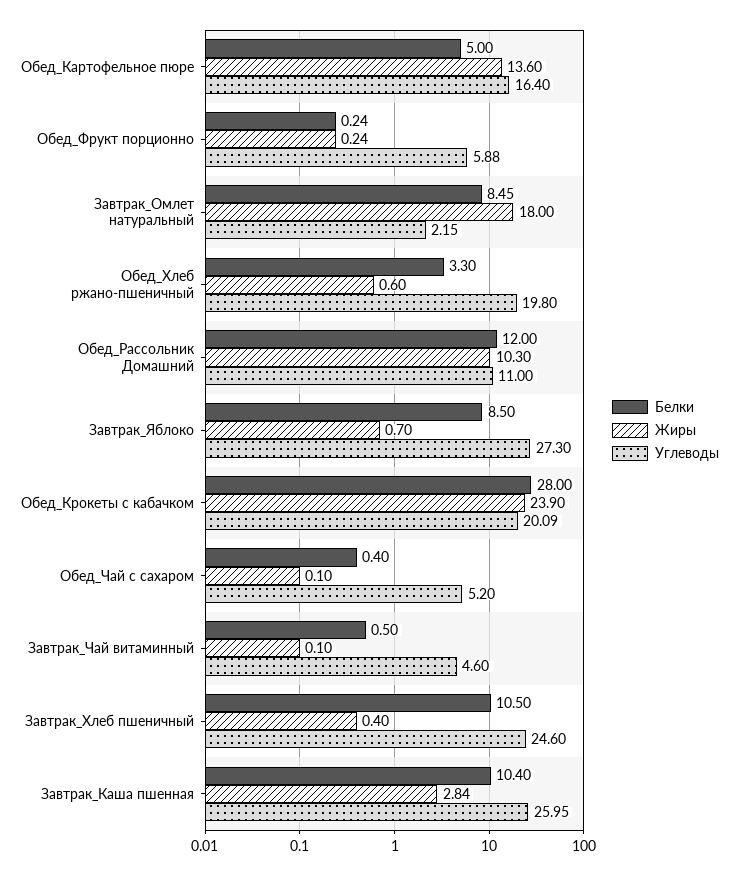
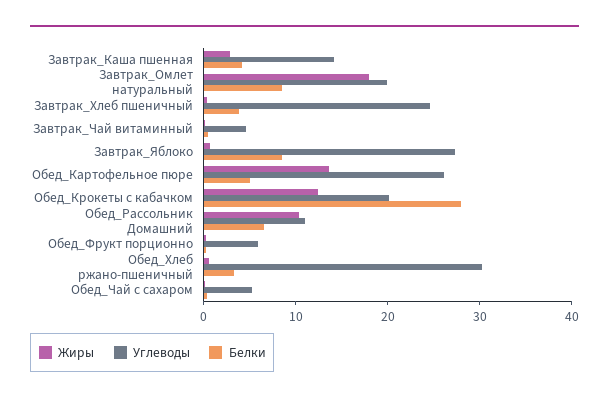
Углеводы, Обед_Картофельное пюре: 16.4 -> 26
Углеводы, Завтрак_Омлет натуральный: 2.15 -> 20
Углеводы, Обед_Хлеб ржано-пшеничный: 19.8 -> 30
Белки, Обед_Рассольник Домашний: 12 -> 6
Жиры, Обед_Крокеты с кабачком: 23.9 -> 12
Белки, Завтрак_Хлеб пшеничный: 10.5 -> 4
Белки, Завтрак_Каша пшенная: 10.4 -> 4
Углеводы, Завтрак_Каша пшенная: 25.95 -> 14

